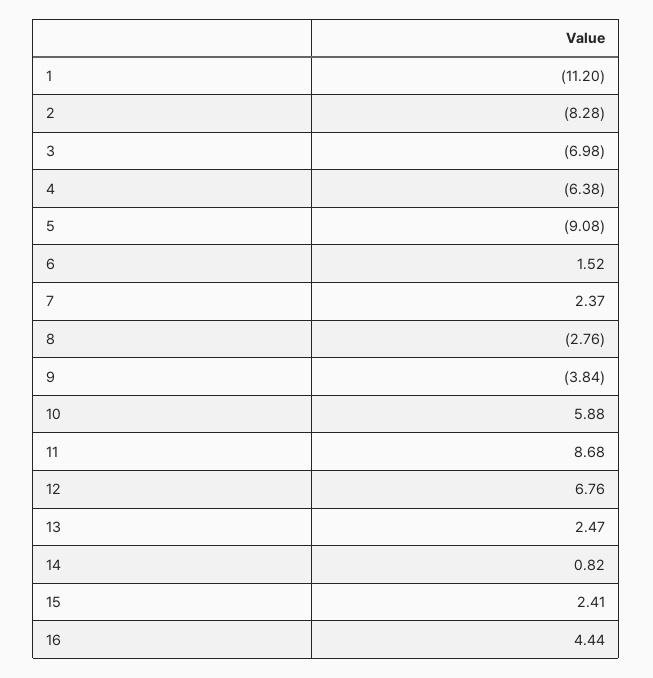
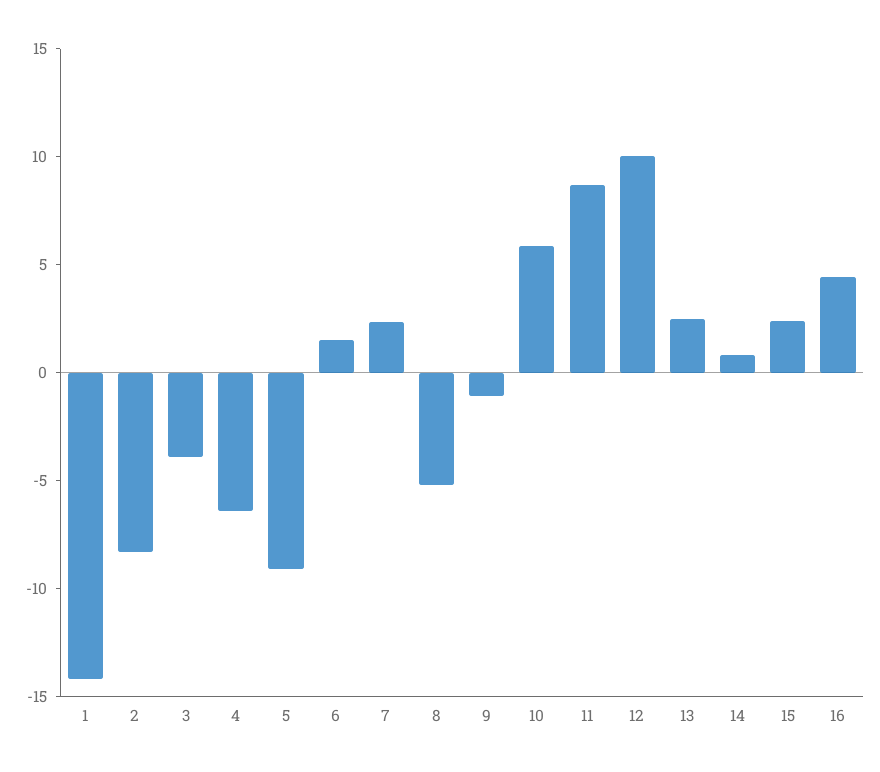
1: -11.2 -> -14
3: -6.98 -> -4
8: -2.76 -> -5
9: -3.84 -> -1
12: 6.76 -> 10

